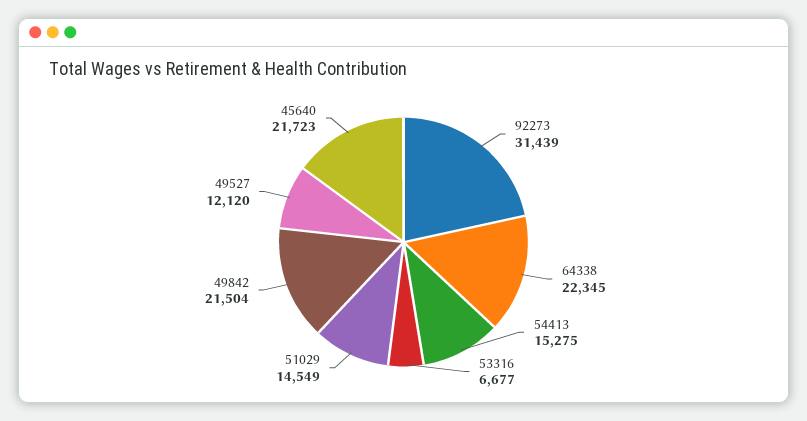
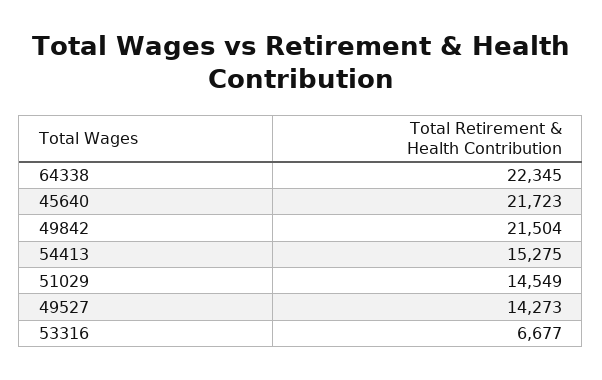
92273: 31439 -> none
49527: 12120 -> 14273

